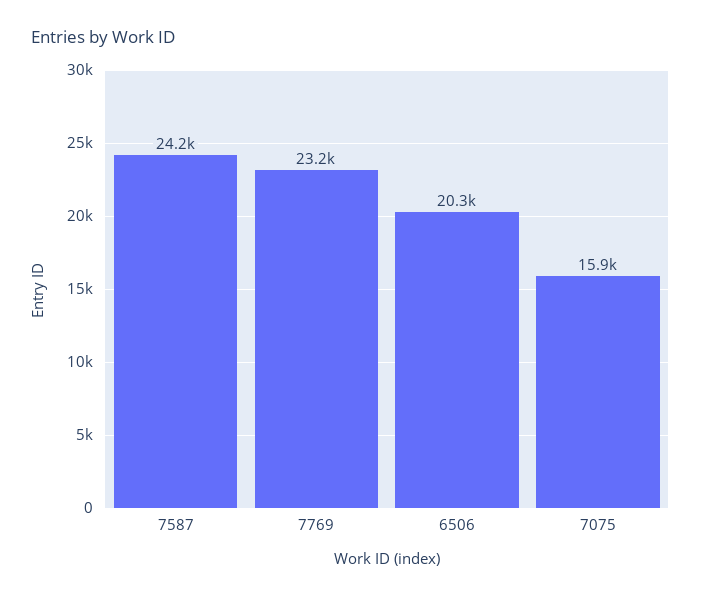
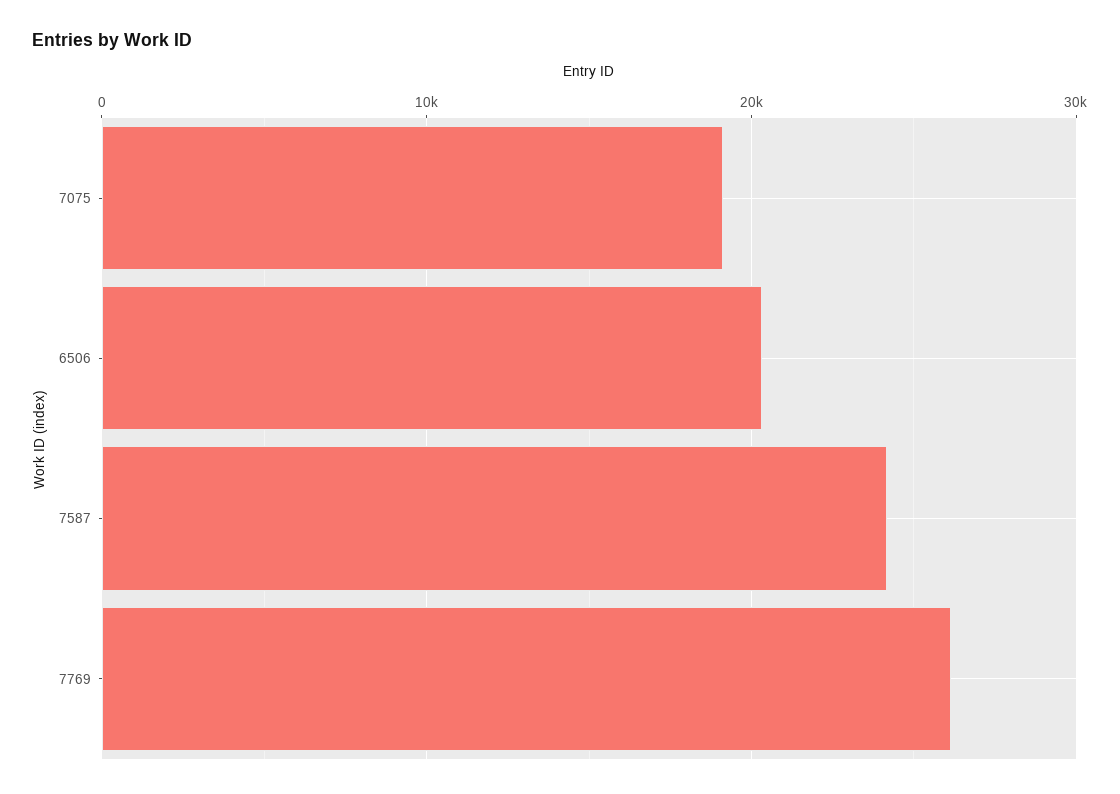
7769: 23200 -> 26000
7075: 15900 -> 19000

